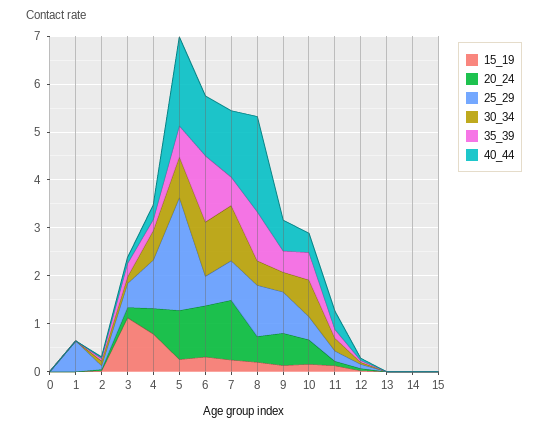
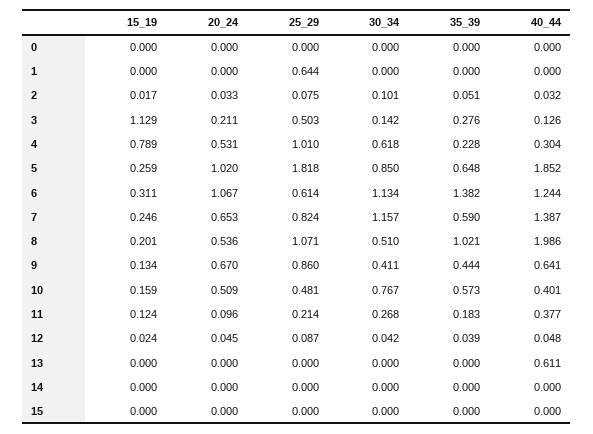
25_29, 5: 2.4 -> 1.818
20_24, 7: 1.2 -> 0.653
40_44, 13: 0 -> 0.611

